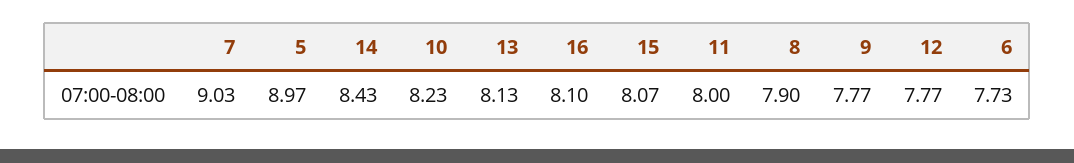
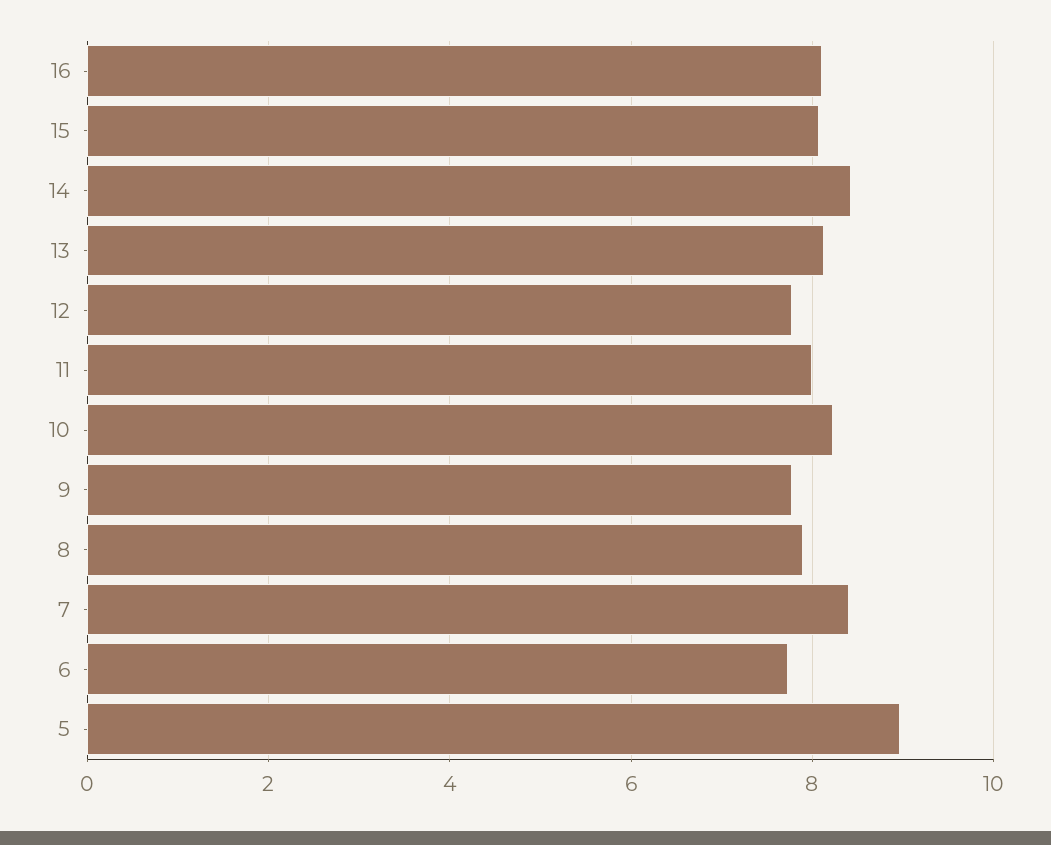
7: 9.03 -> 8.4

